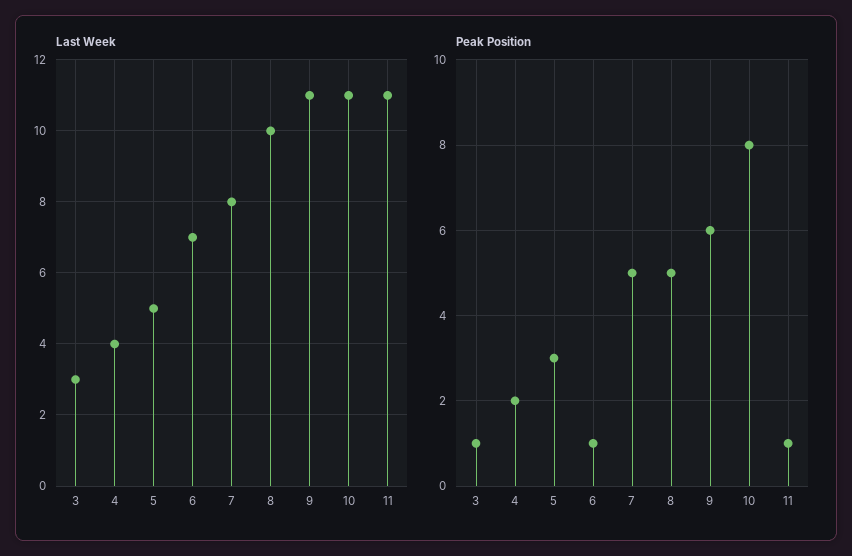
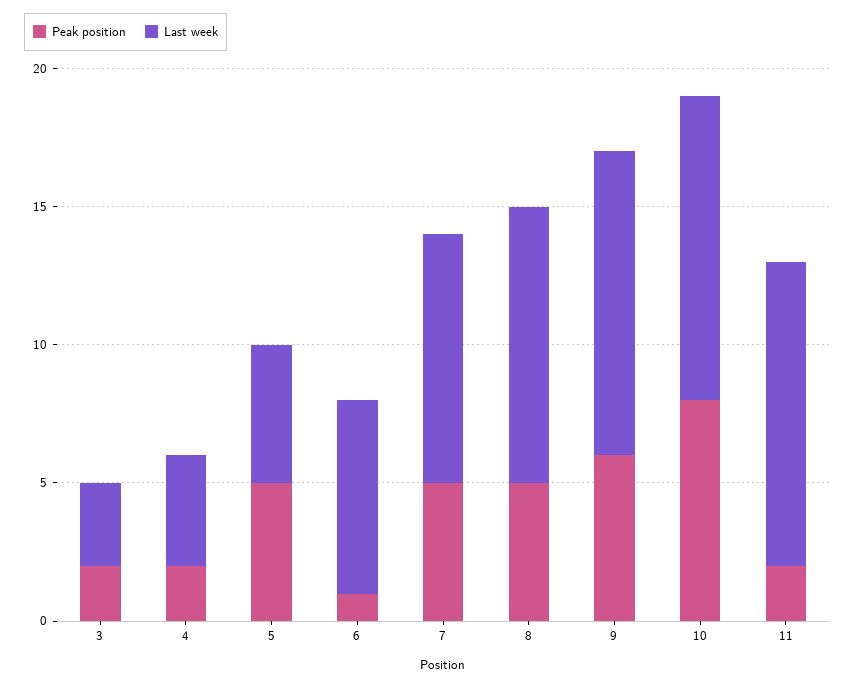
Last Week, 7: 8 -> 9
Peak Position, 3: 1 -> 2
Peak Position, 5: 3 -> 5
Peak Position, 11: 1 -> 2

